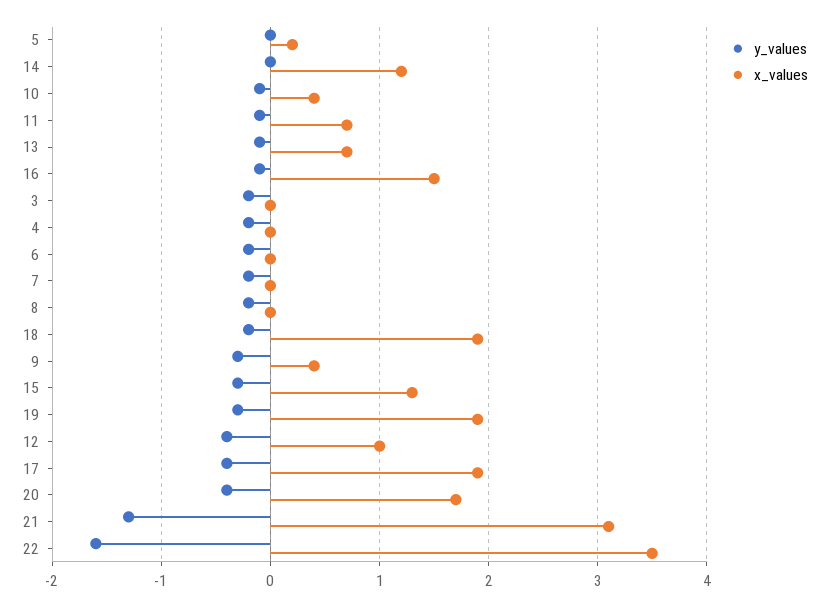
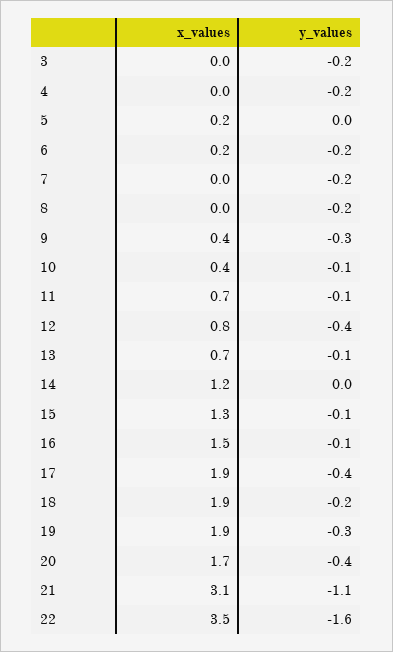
x_values, 6: 0 -> 0.2
y_values, 15: -0.3 -> -0.1
x_values, 12: 1 -> 0.8
y_values, 21: -1.3 -> -1.1

